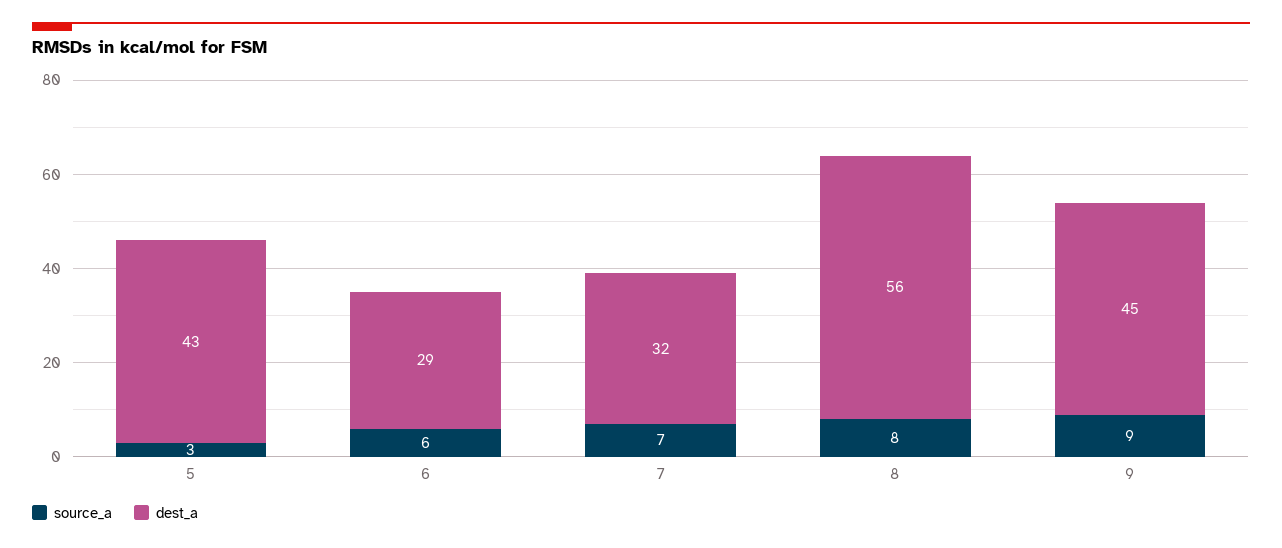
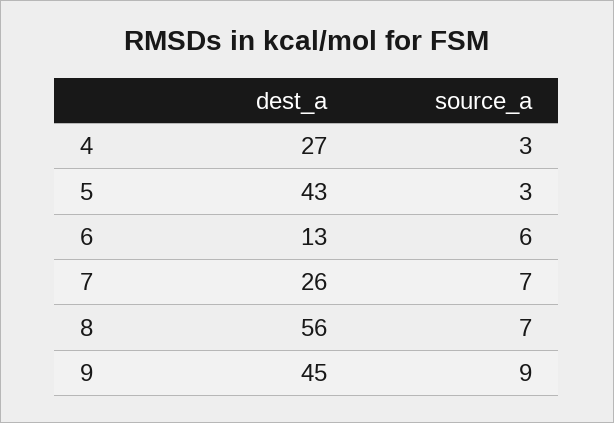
dest_a, 6: 29 -> 13
dest_a, 7: 32 -> 26
source_a, 8: 8 -> 7
dest_a, 4: none -> 27
source_a, 4: none -> 3

